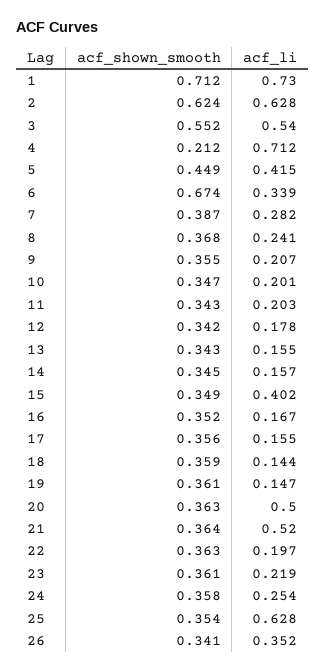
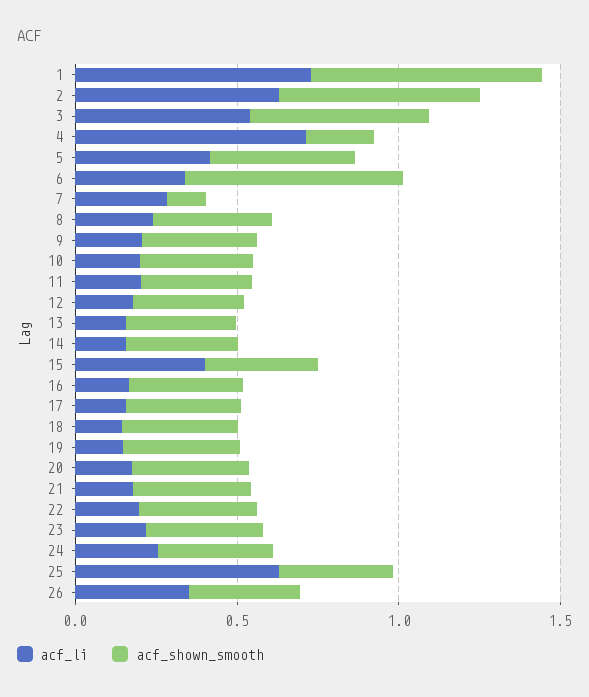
acf_shown_smooth, 7: 0.387 -> 0.1
acf_li, 20: 0.5 -> 0.2
acf_li, 21: 0.52 -> 0.2

